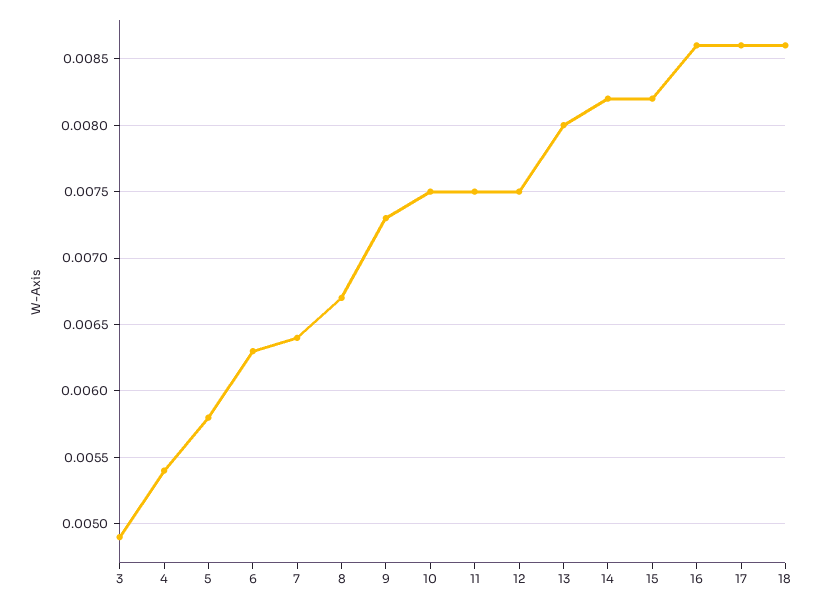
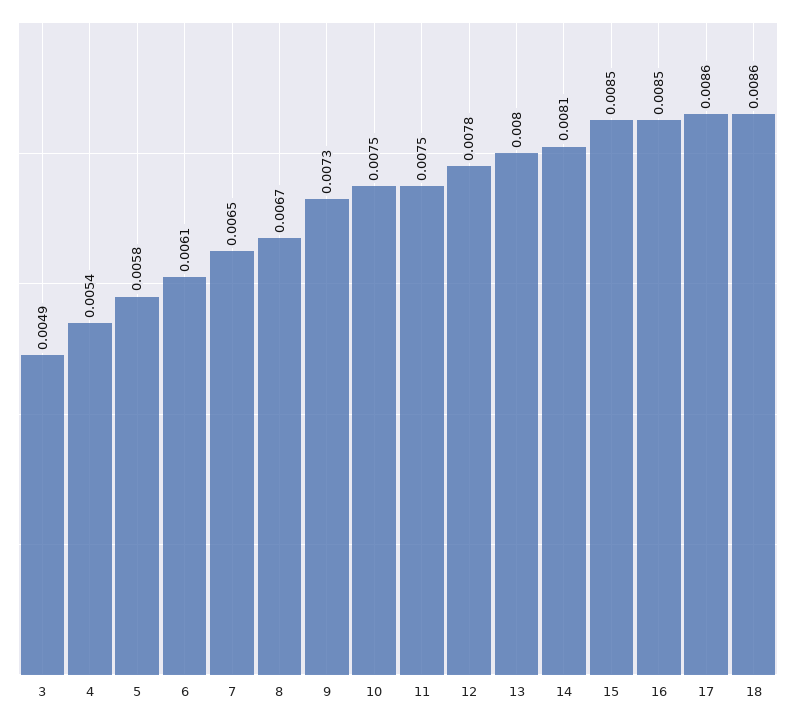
6: 0.0063 -> 0.0061
7: 0.0064 -> 0.0065
12: 0.0075 -> 0.0078
14: 0.0082 -> 0.0081
15: 0.0082 -> 0.0085
16: 0.0086 -> 0.0085

